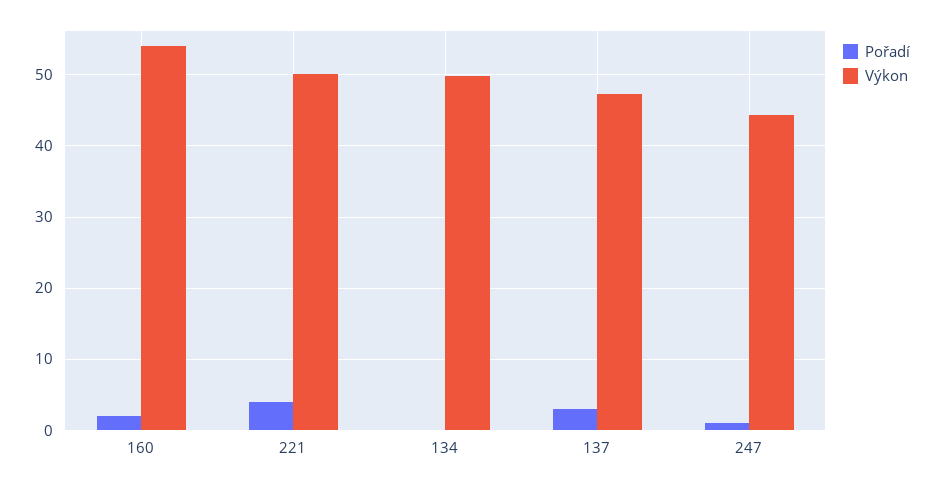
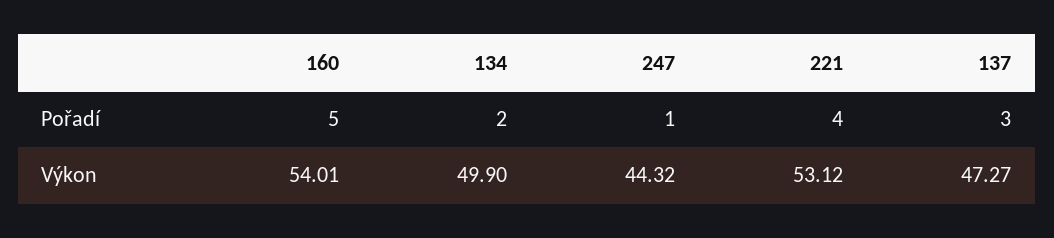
Pořadí, 160: 2 -> 5
Výkon, 221: 50 -> 53.12
Pořadí, 134: 0 -> 2

